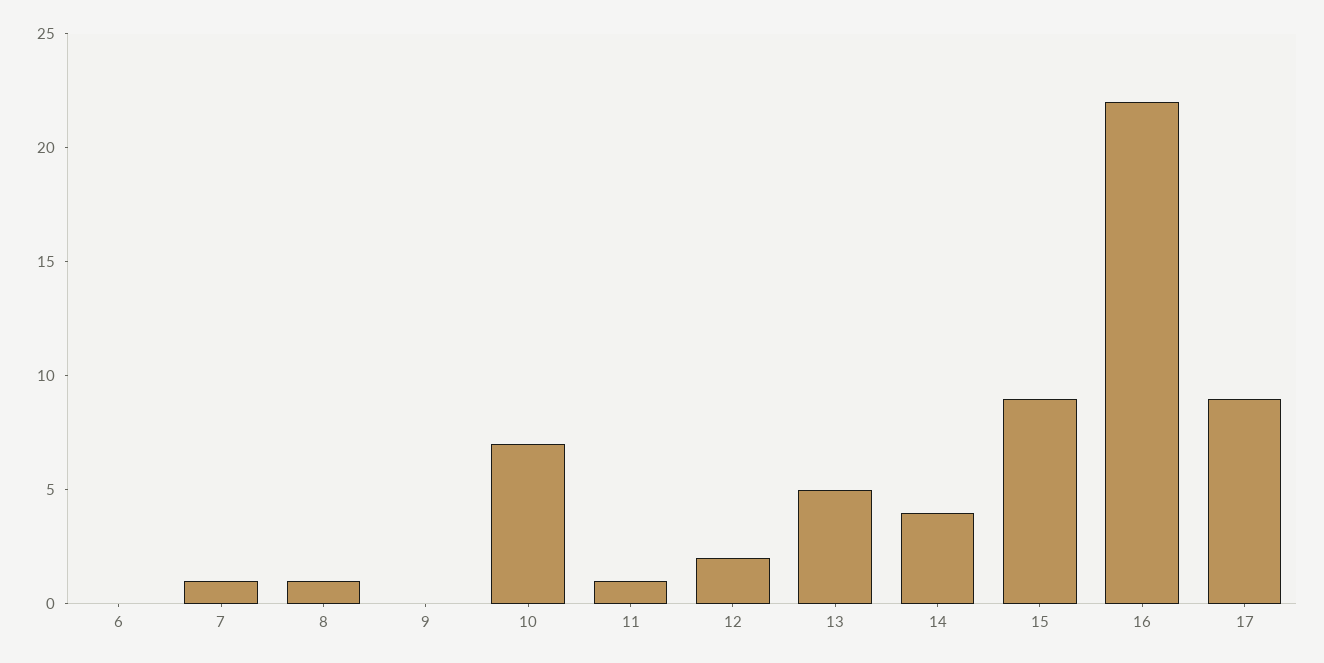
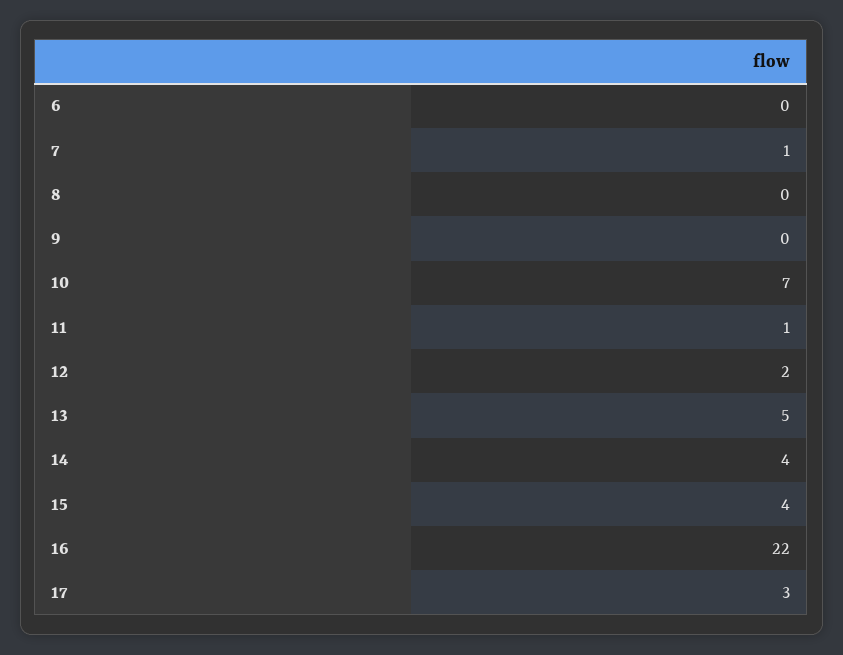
8: 1 -> 0
15: 9 -> 4
17: 9 -> 3

